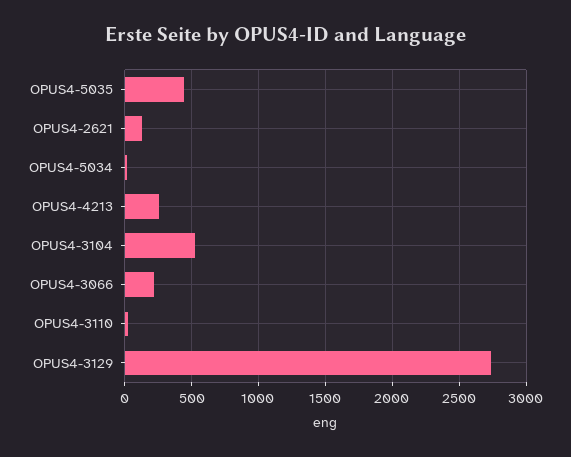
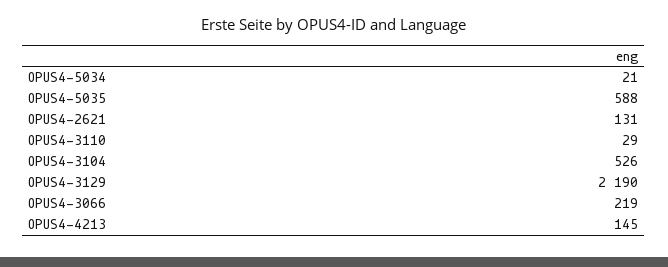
OPUS4-5035: 450 -> 588
OPUS4-4213: 250 -> 145
OPUS4-3129: 2750 -> 2190

